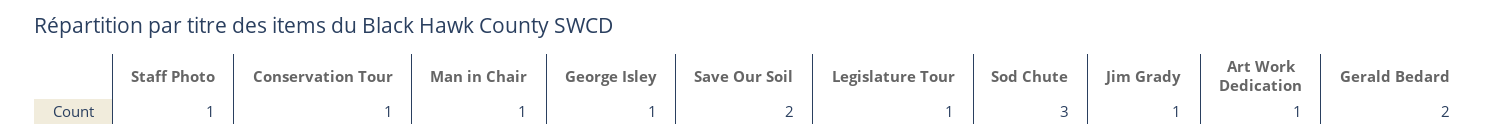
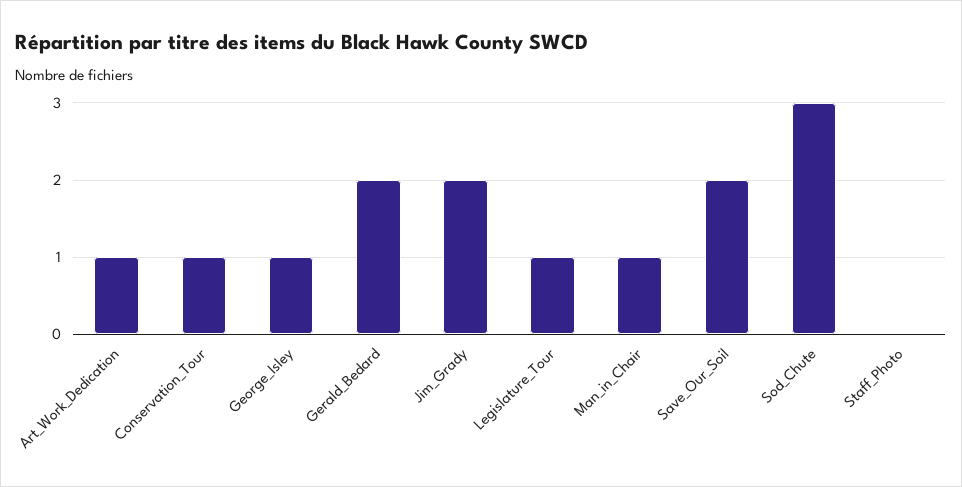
Staff Photo: 1 -> 0
Jim Grady: 1 -> 2

